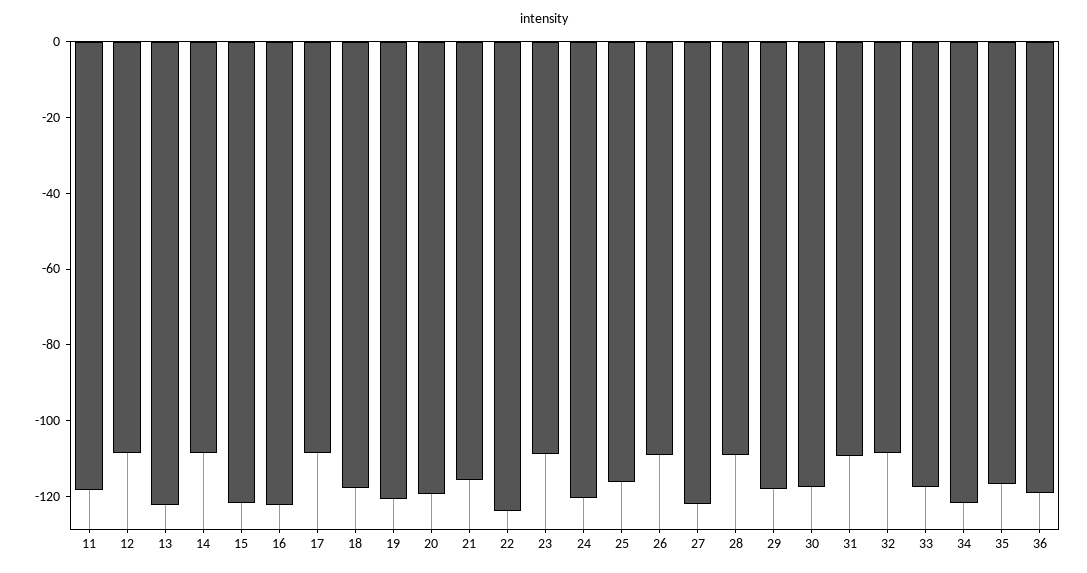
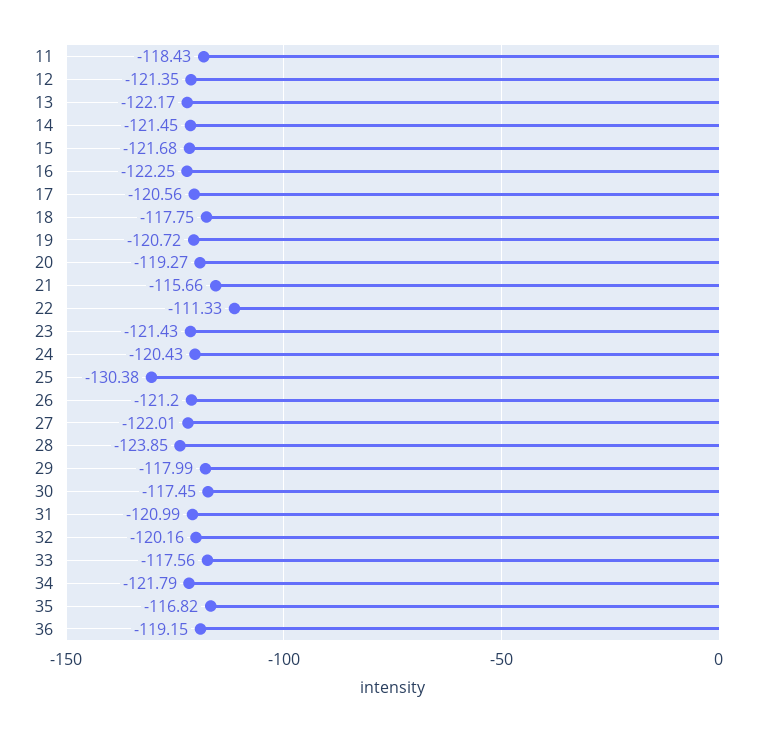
12: -110 -> -121.35
14: -110 -> -121.45
17: -110 -> -120.56
22: -125 -> -111.33
23: -110 -> -121.43
25: -115 -> -130.38
26: -110 -> -121.2
28: -110 -> -123.85
31: -110 -> -120.99
32: -110 -> -120.16

